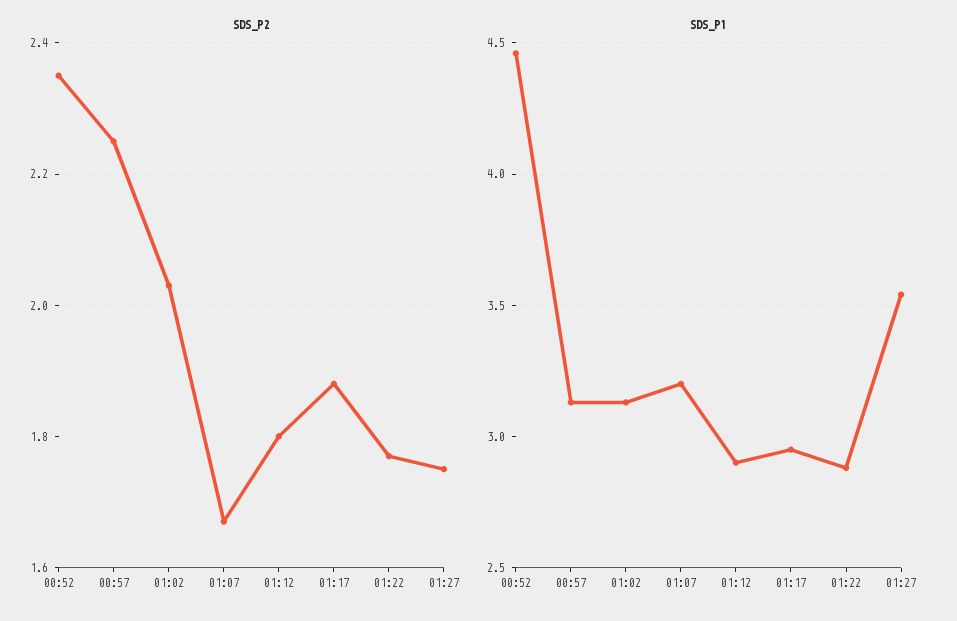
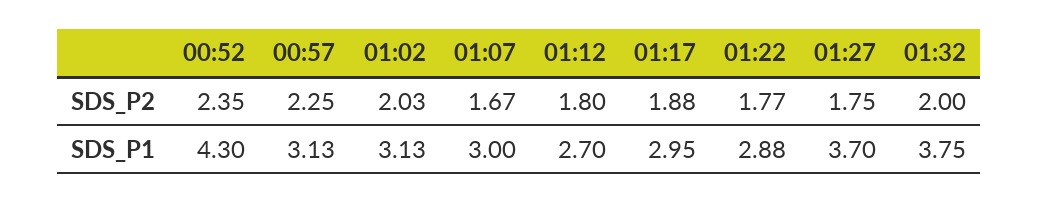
SDS_P1, 00:52: 4.45 -> 4.3
SDS_P1, 01:07: 3.2 -> 3
SDS_P1, 01:12: 2.9 -> 2.7
SDS_P1, 01:27: 3.55 -> 3.7
SDS_P2, 01:32: none -> 2
SDS_P1, 01:32: none -> 3.75

